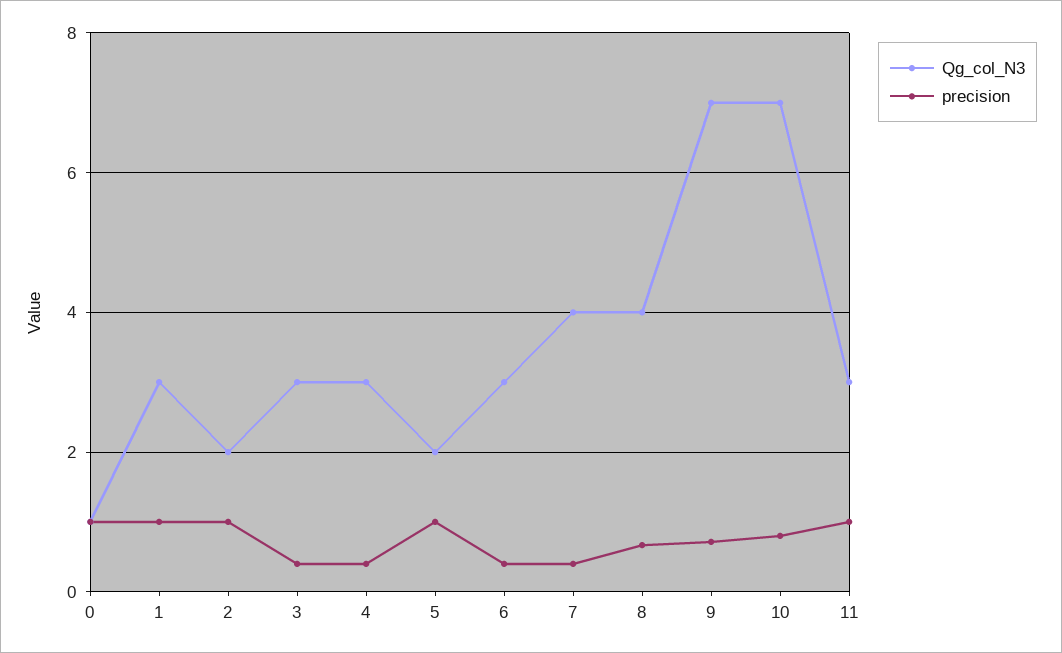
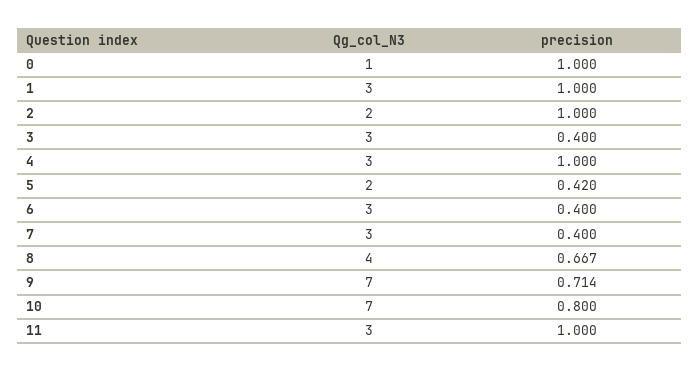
precision, 4: 0.4 -> 1
precision, 5: 1 -> 0.42
Qg_col_N3, 7: 4 -> 3

